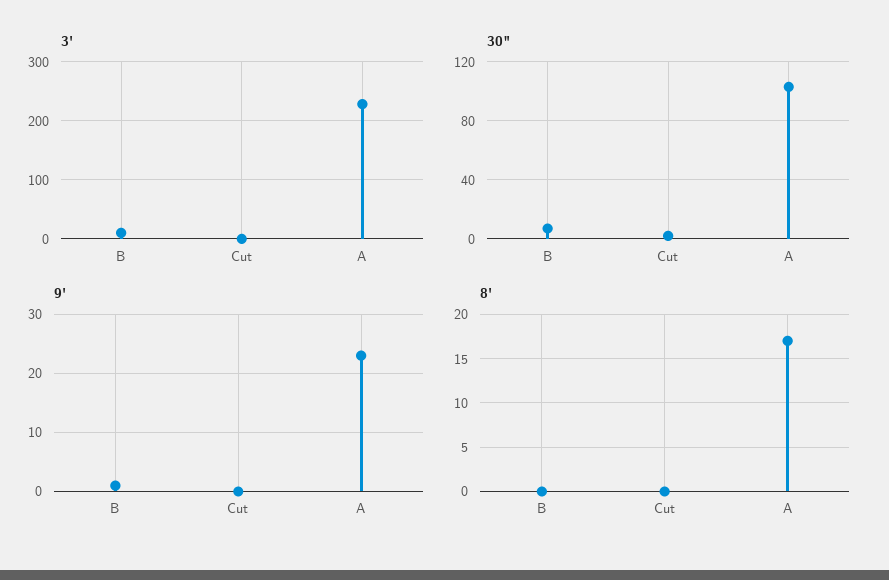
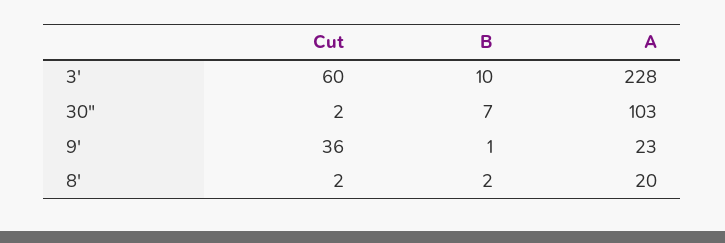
3', Cut: 0 -> 60
9', Cut: 0 -> 36
8', B: 0 -> 2
8', Cut: 0 -> 2
8', A: 17 -> 20

